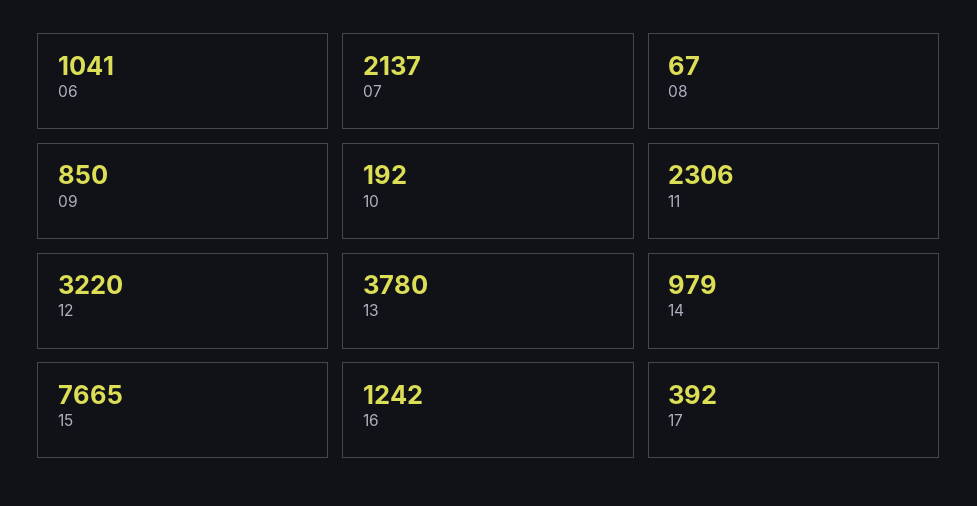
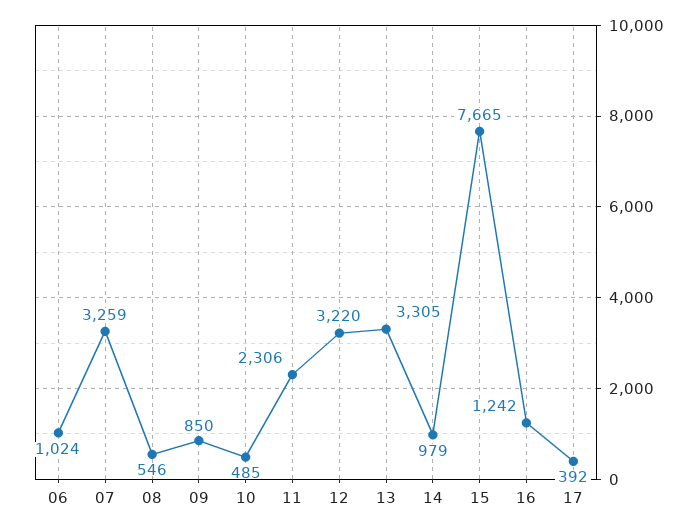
06: 1041 -> 1024
07: 2137 -> 3259
08: 67 -> 546
10: 192 -> 485
13: 3780 -> 3305

